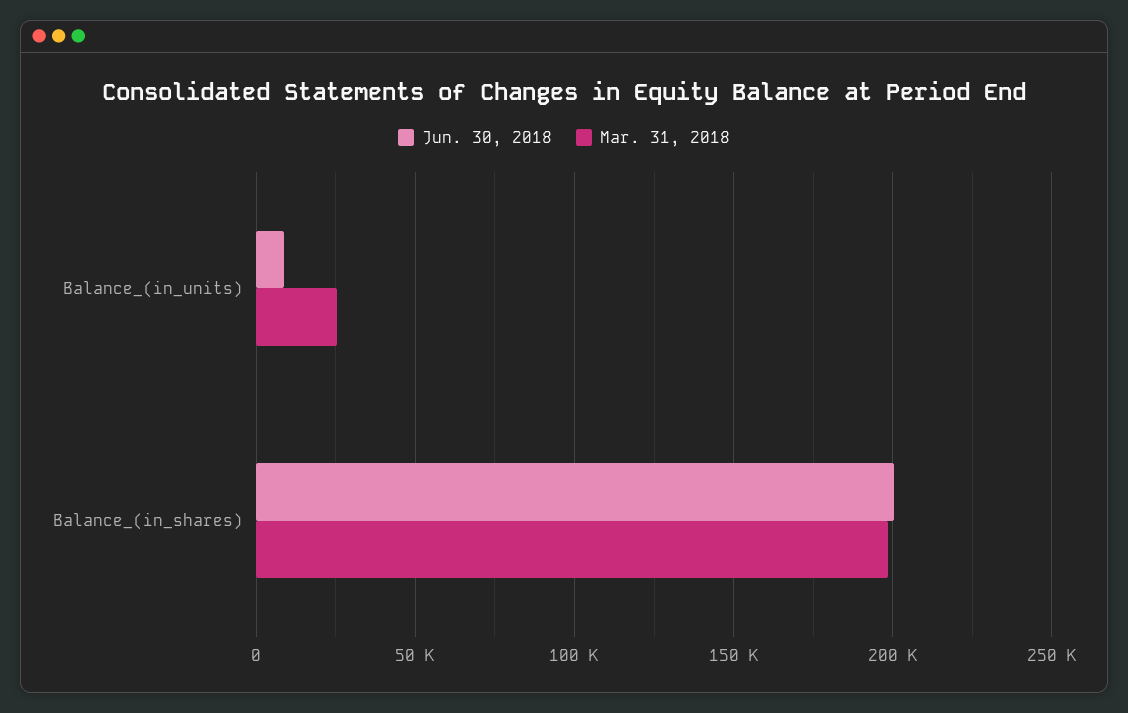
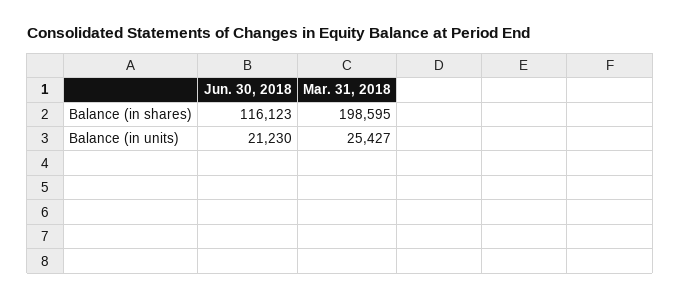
Jun. 30, 2018, Balance_(in_units): 10000 -> 21230
Jun. 30, 2018, Balance_(in_shares): 200000 -> 116123

